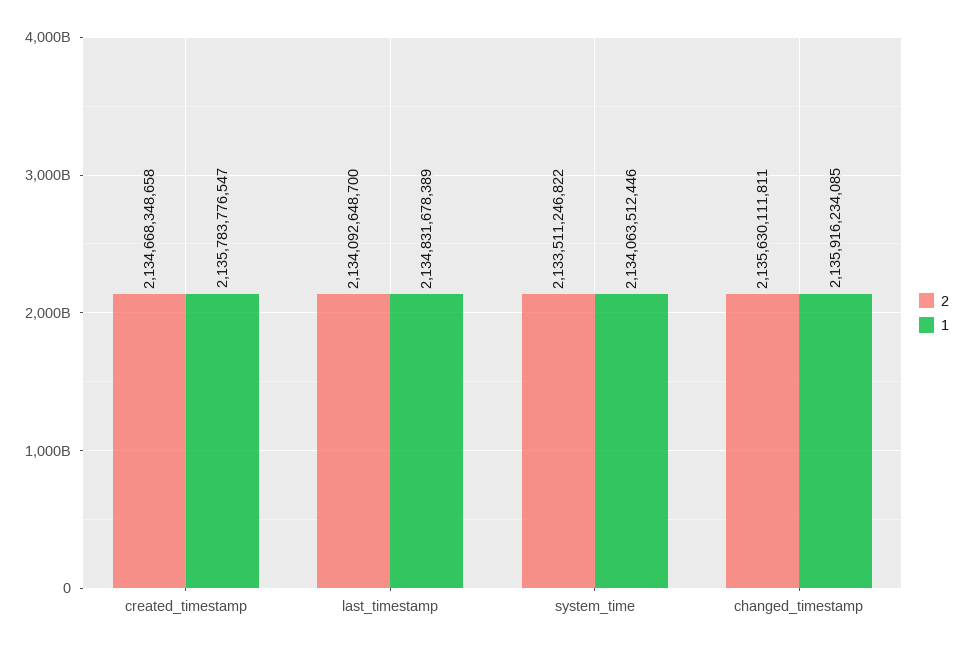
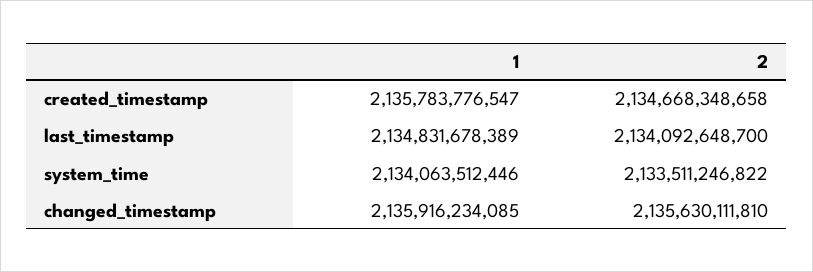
2, changed_timestamp: 2135630111811 -> 2135630111810

